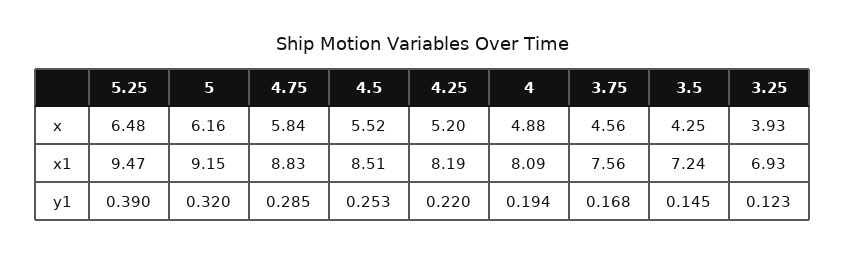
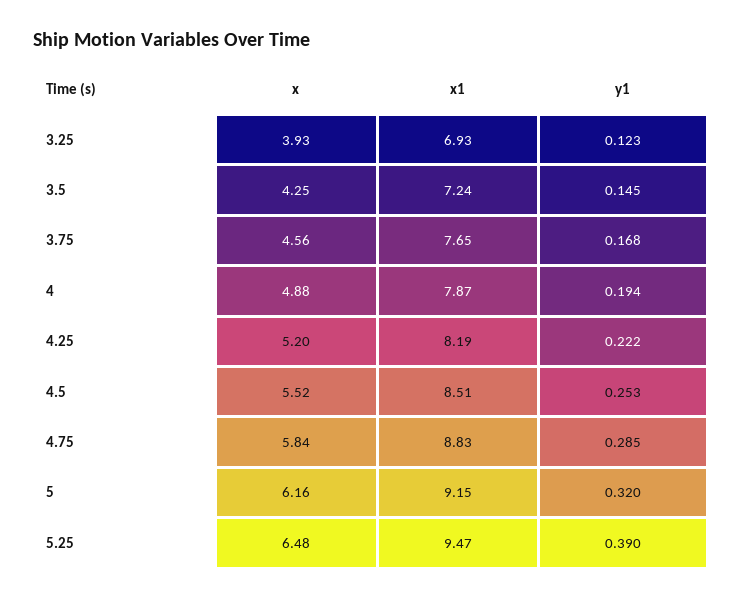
4, x1: 8.09 -> 7.87
3.75, x1: 7.56 -> 7.65
4.25, y1: 0.22 -> 0.222

